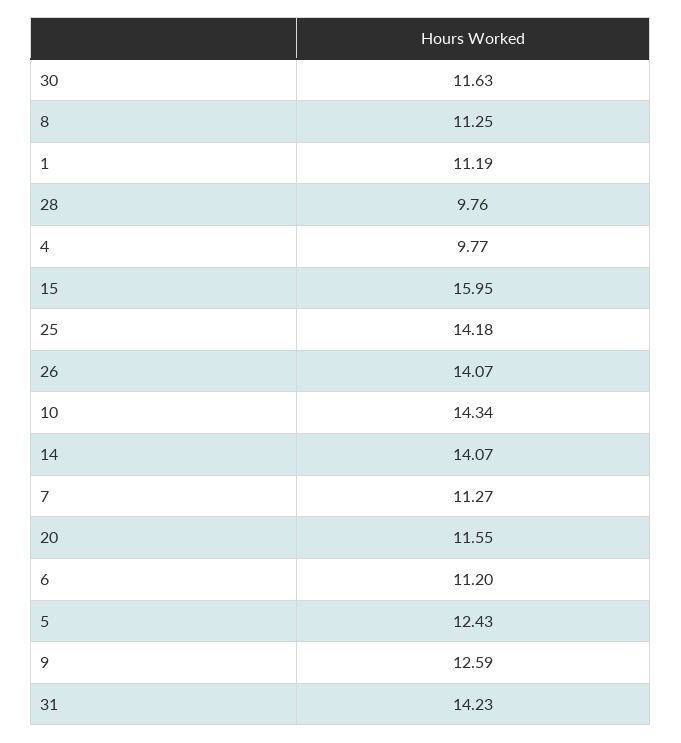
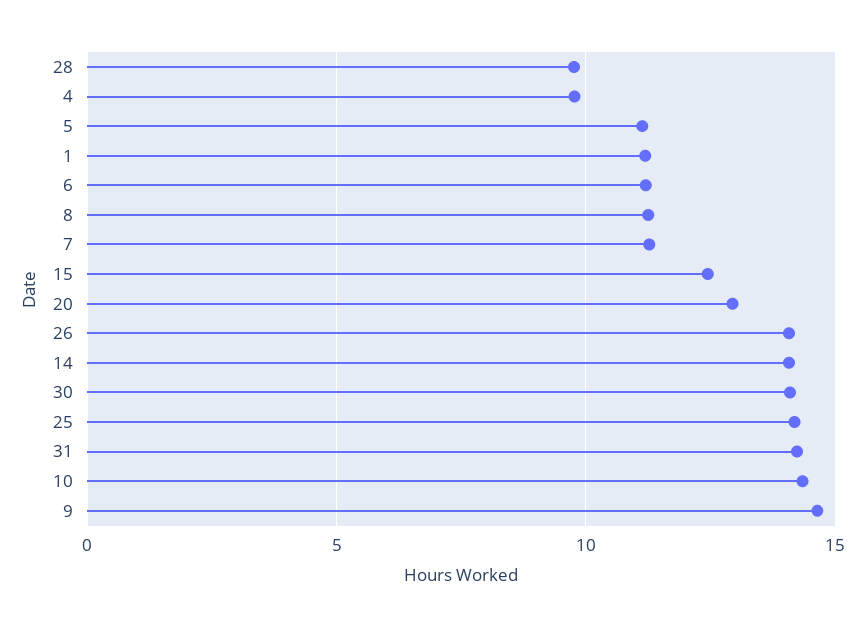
30: 11.63 -> 14
15: 15.95 -> 12.5
20: 11.55 -> 13
5: 12.43 -> 11
9: 12.59 -> 14.5

